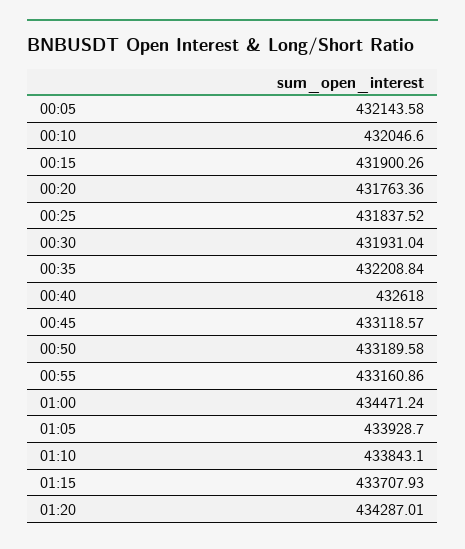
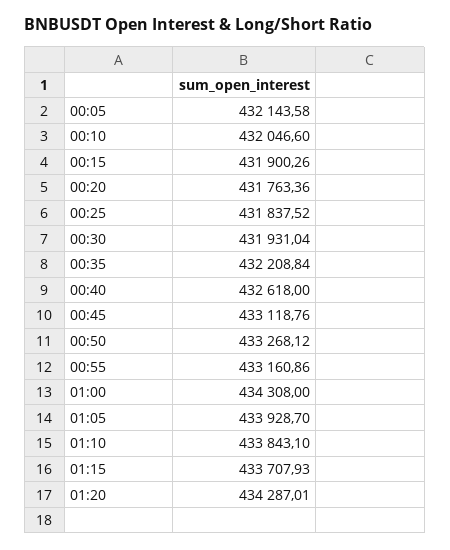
00:45: 433118.57 -> 433118.76
00:50: 433189.58 -> 433268.12
01:00: 434471.24 -> 434308

